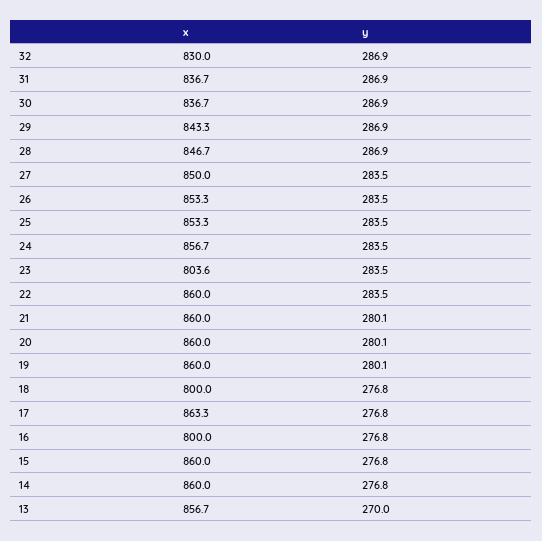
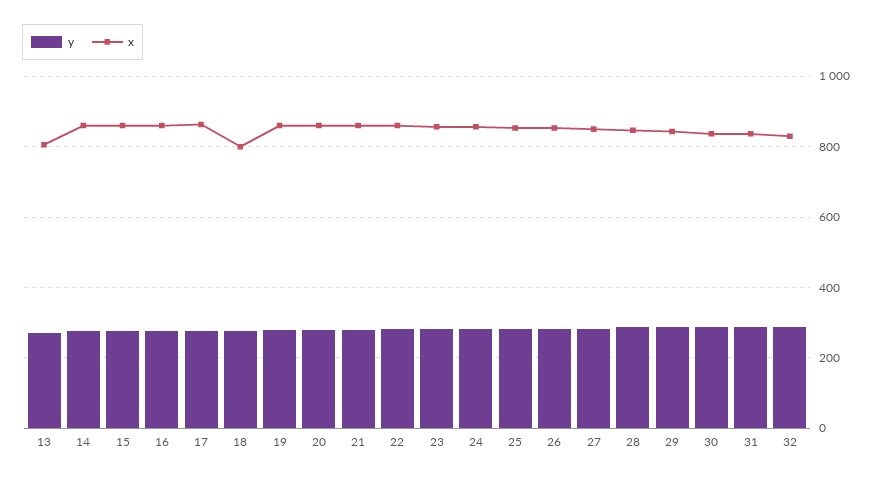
x, 23: 803.6 -> 860
x, 16: 800 -> 860
x, 13: 856.7 -> 800

